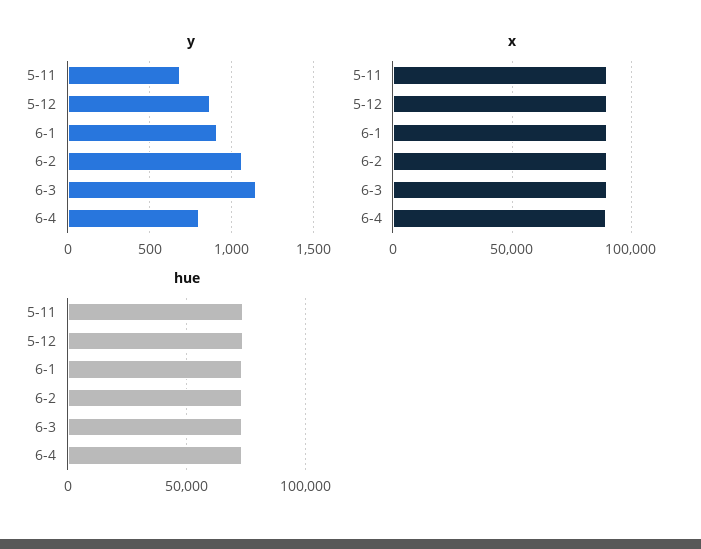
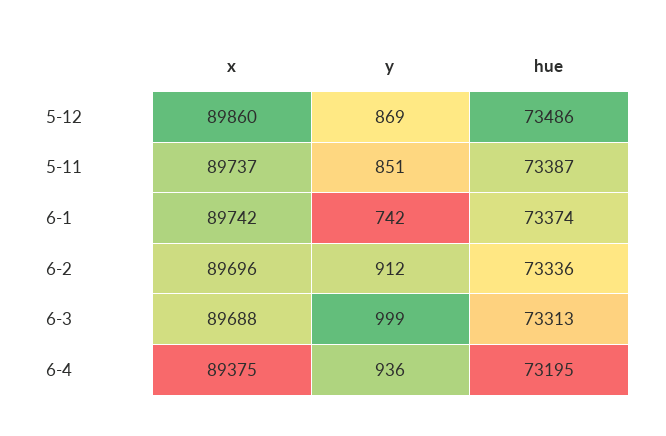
y, 5-11: 700 -> 851
y, 6-1: 900 -> 742
y, 6-2: 1050 -> 912
y, 6-3: 1150 -> 999
y, 6-4: 800 -> 936

